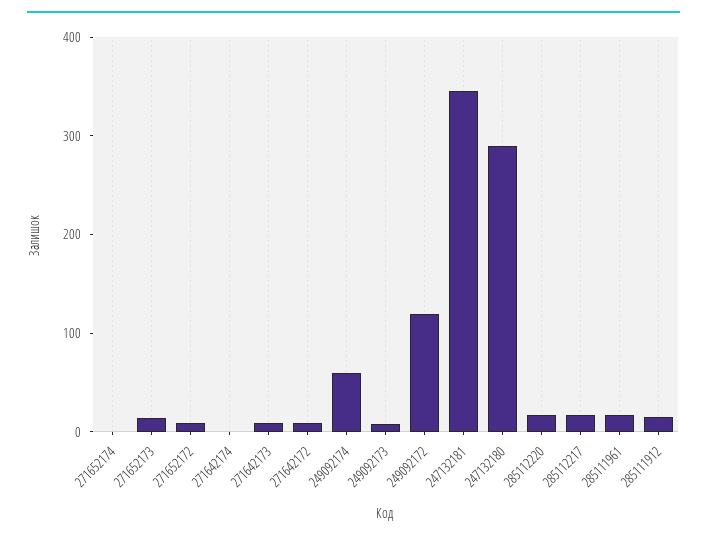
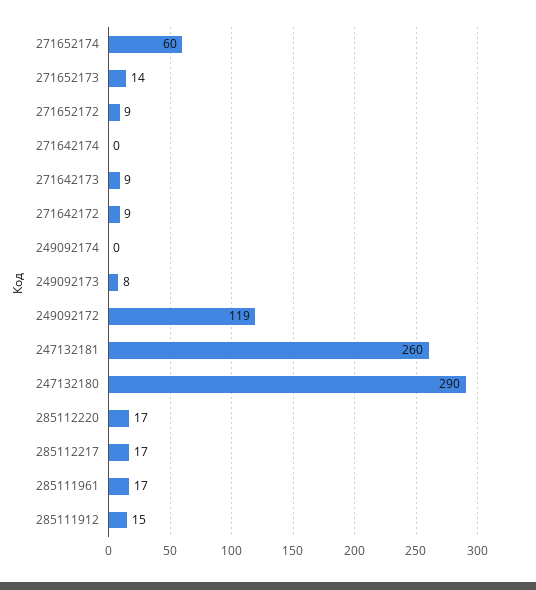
271652174: 0 -> 60
249092174: 60 -> 0
247132181: 340 -> 260

